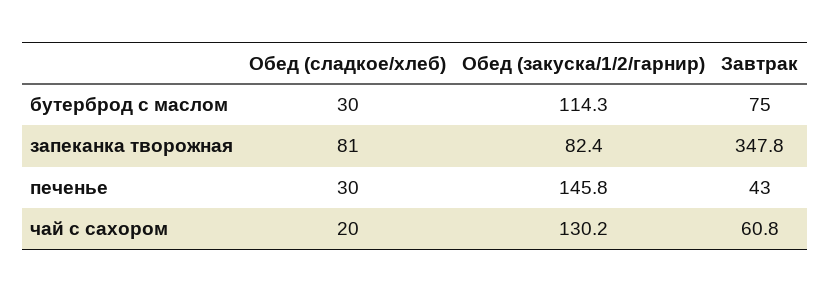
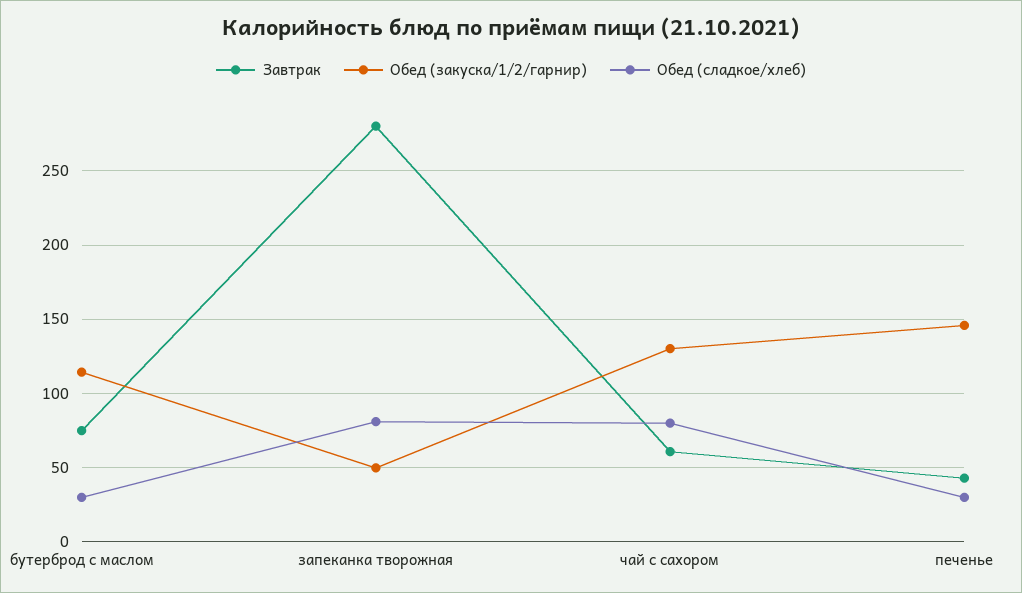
Обед (закуска/1/2/гарнир), запеканка творожная: 82.4 -> 50
Завтрак, запеканка творожная: 347.8 -> 280
Обед (сладкое/хлеб), чай с сахором: 20 -> 80

